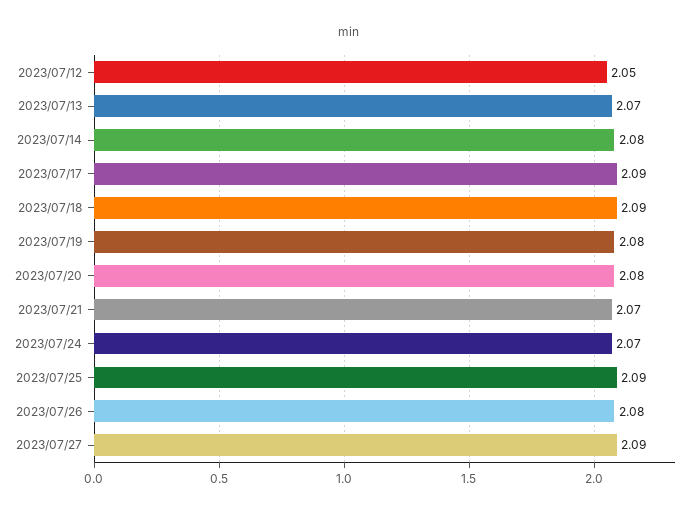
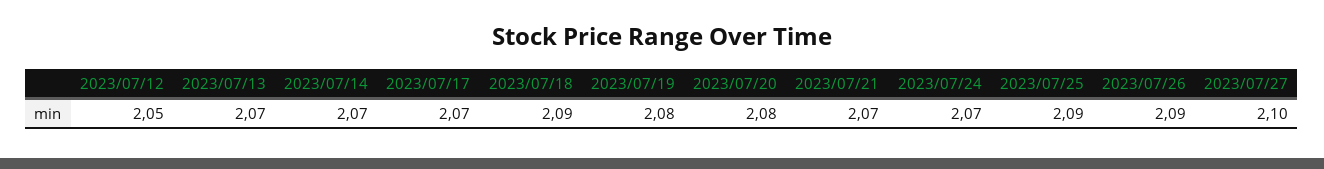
2023/07/14: 2.08 -> 2.07
2023/07/17: 2.09 -> 2.07
2023/07/26: 2.08 -> 2.09
2023/07/27: 2.09 -> 2.1

